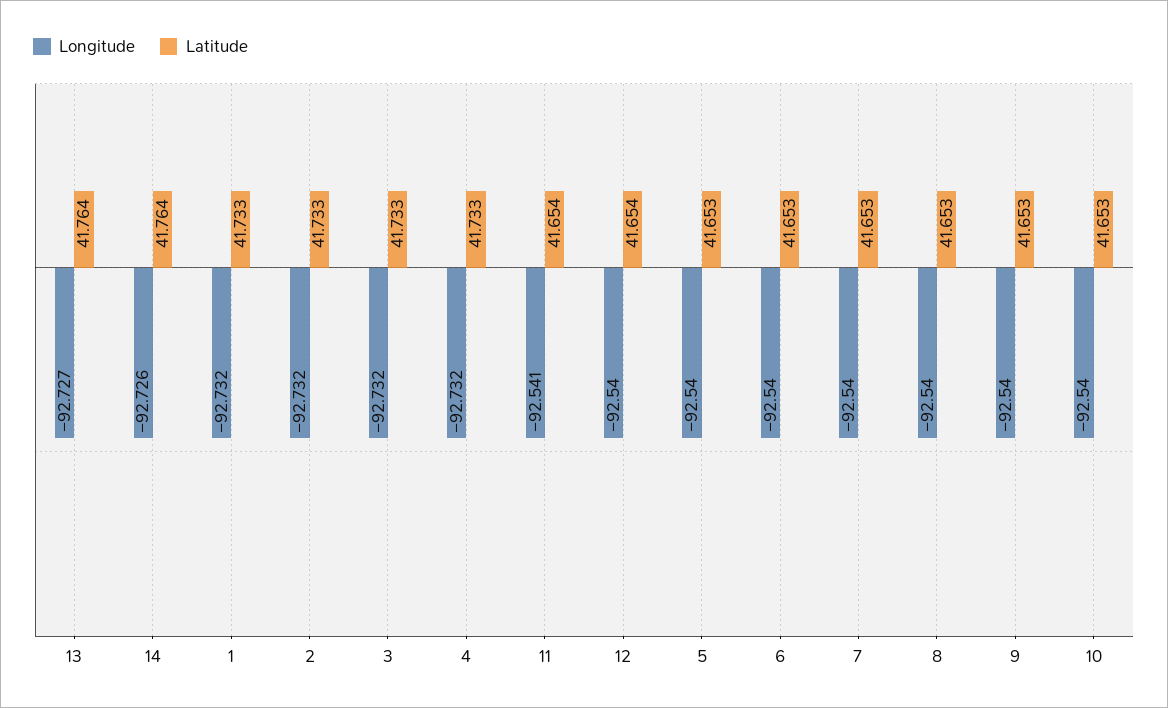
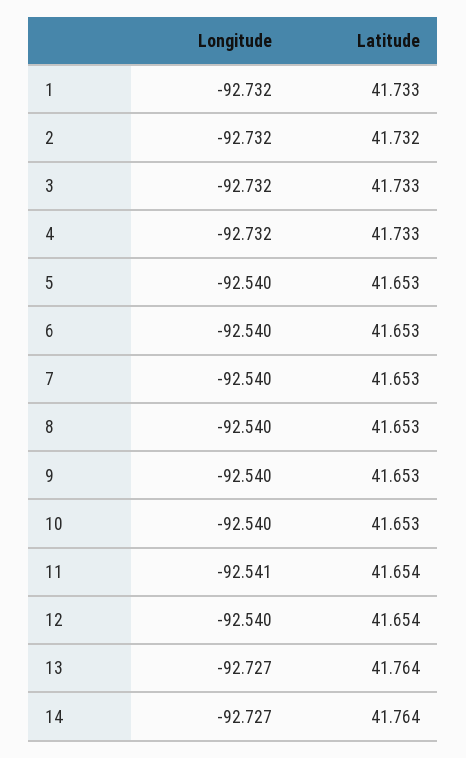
Longitude, 14: -92.726 -> -92.727
Latitude, 2: 41.733 -> 41.732

